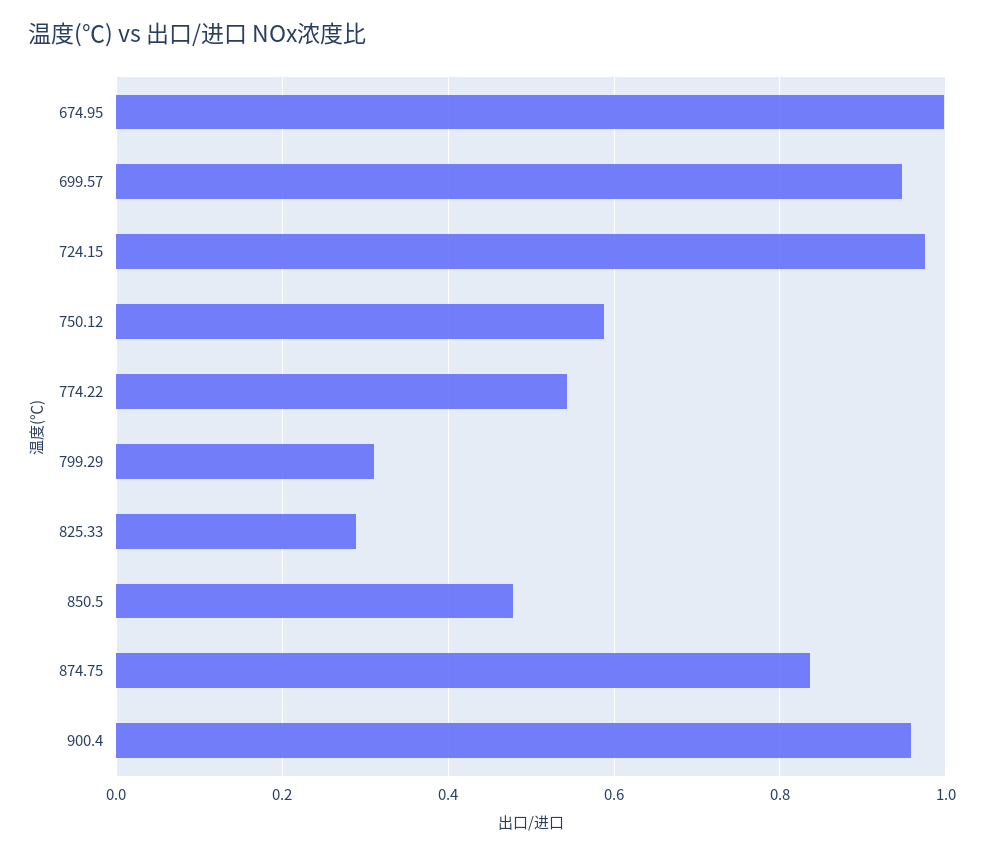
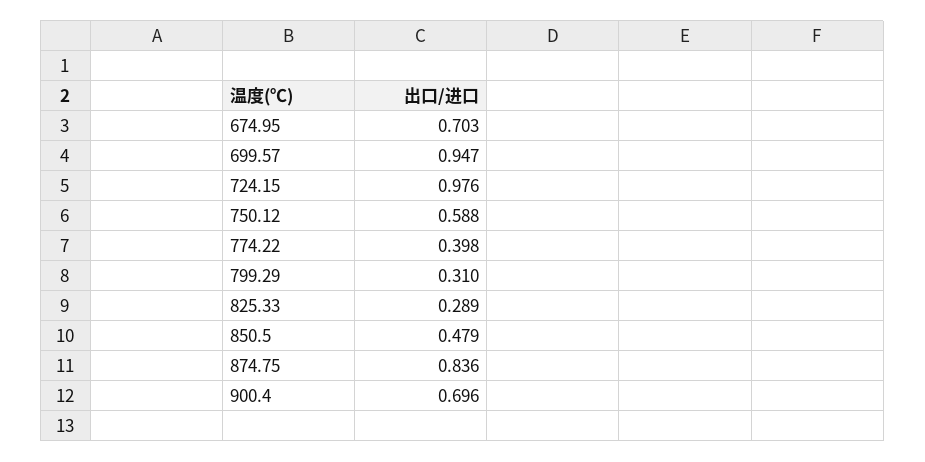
674.95: 1 -> 0.703
774.22: 0.54 -> 0.398
900.4: 0.96 -> 0.696

